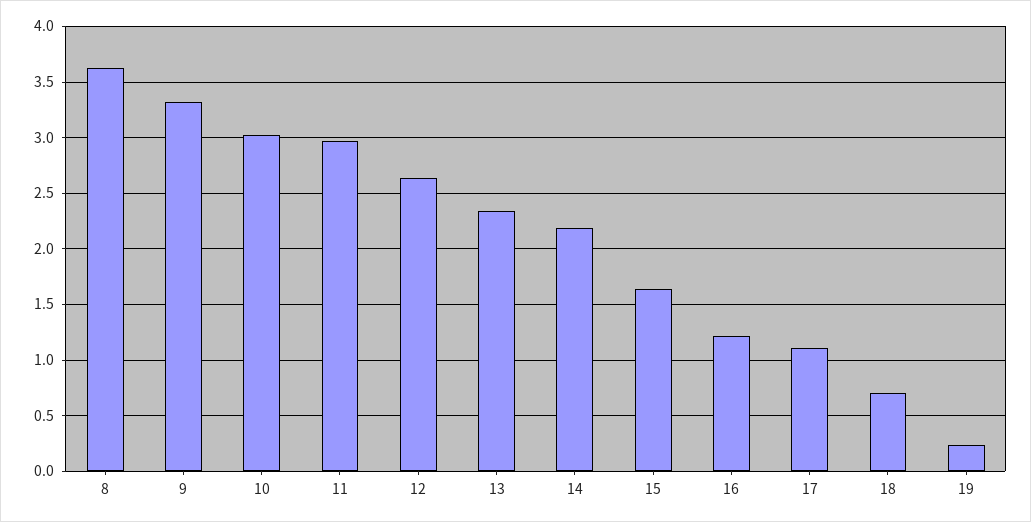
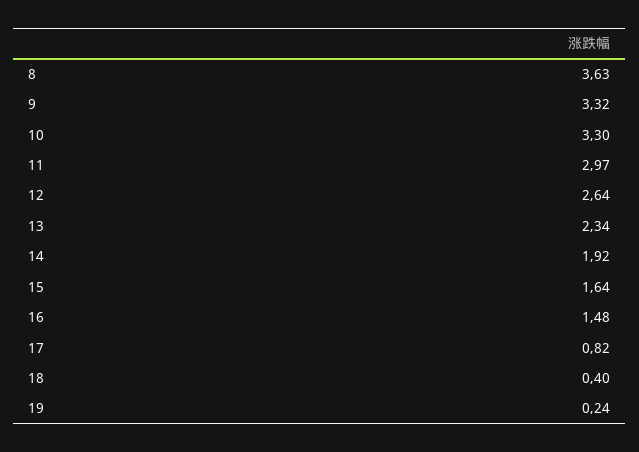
10: 3 -> 3.3
14: 2.2 -> 1.92
16: 1.2 -> 1.48
17: 1.1 -> 0.82
18: 0.7 -> 0.4

